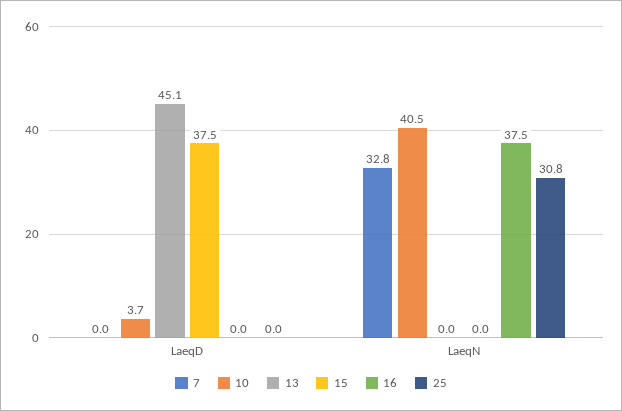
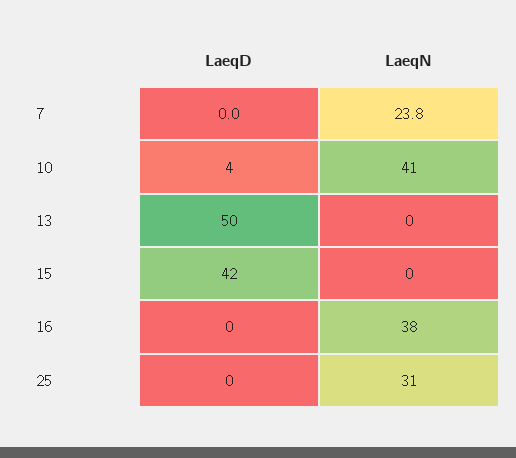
13, LaeqD: 45.1 -> 50
15, LaeqD: 37.5 -> 42
7, LaeqN: 32.8 -> 23.8

